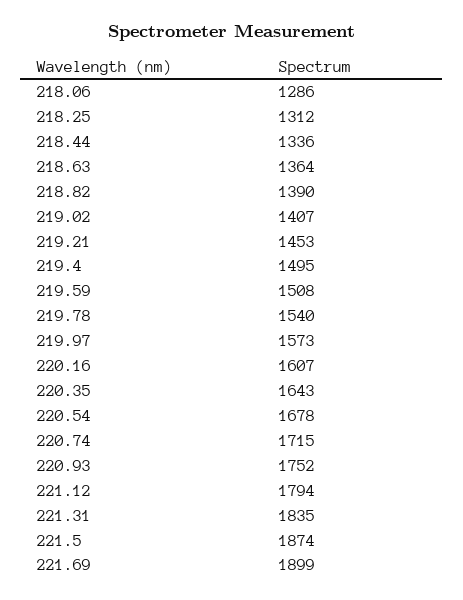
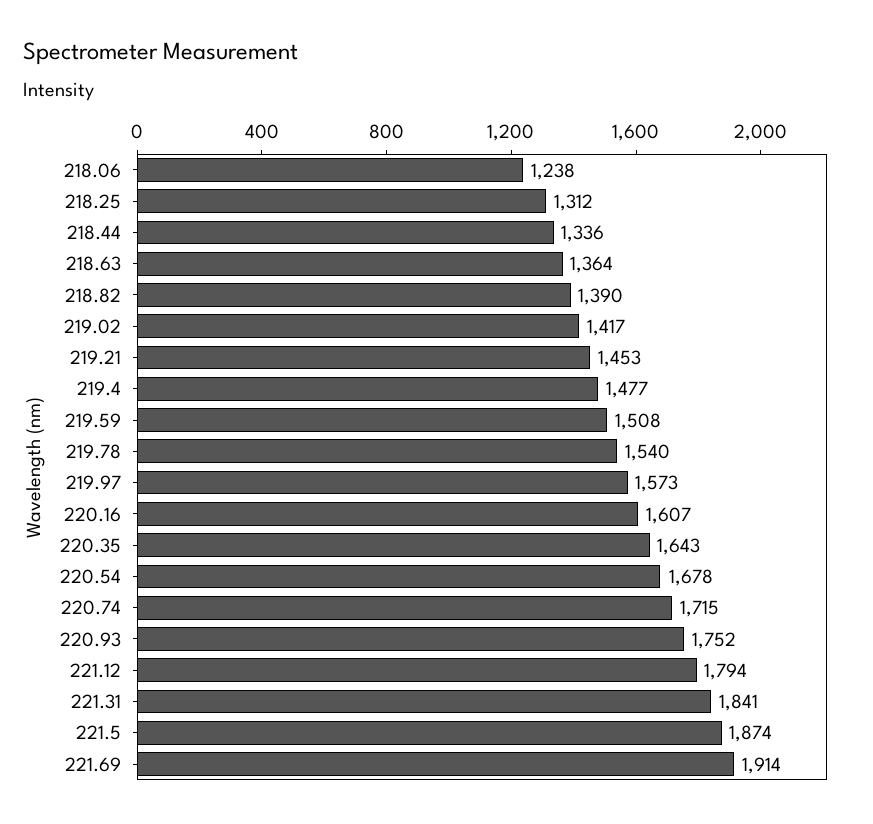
218.06: 1286 -> 1238
219.02: 1407 -> 1417
219.4: 1495 -> 1477
221.31: 1835 -> 1841
221.69: 1899 -> 1914

